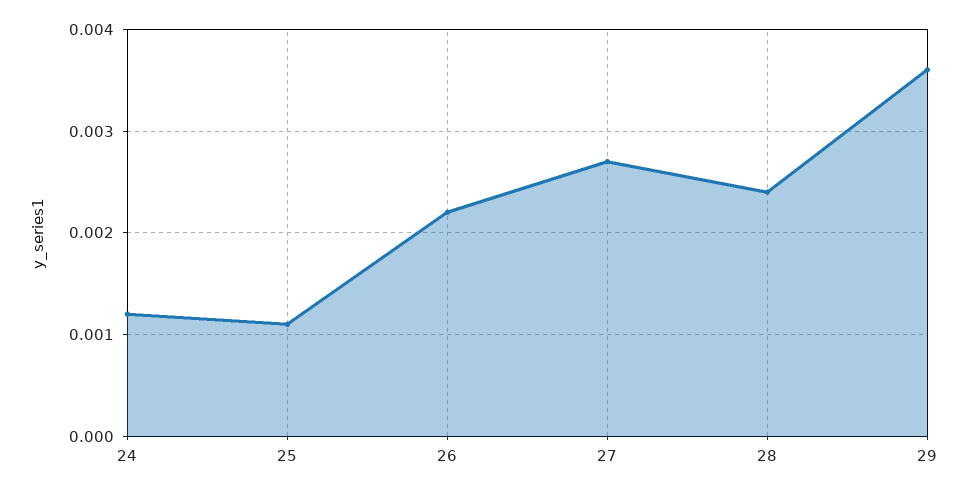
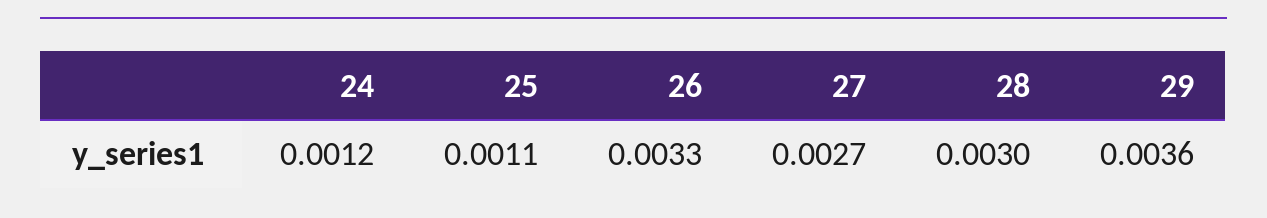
26: 0.0022 -> 0.0033
28: 0.0024 -> 0.003

